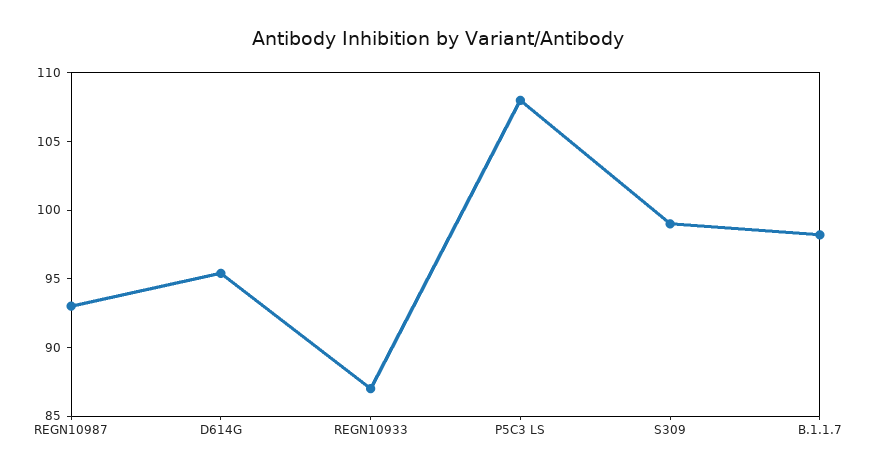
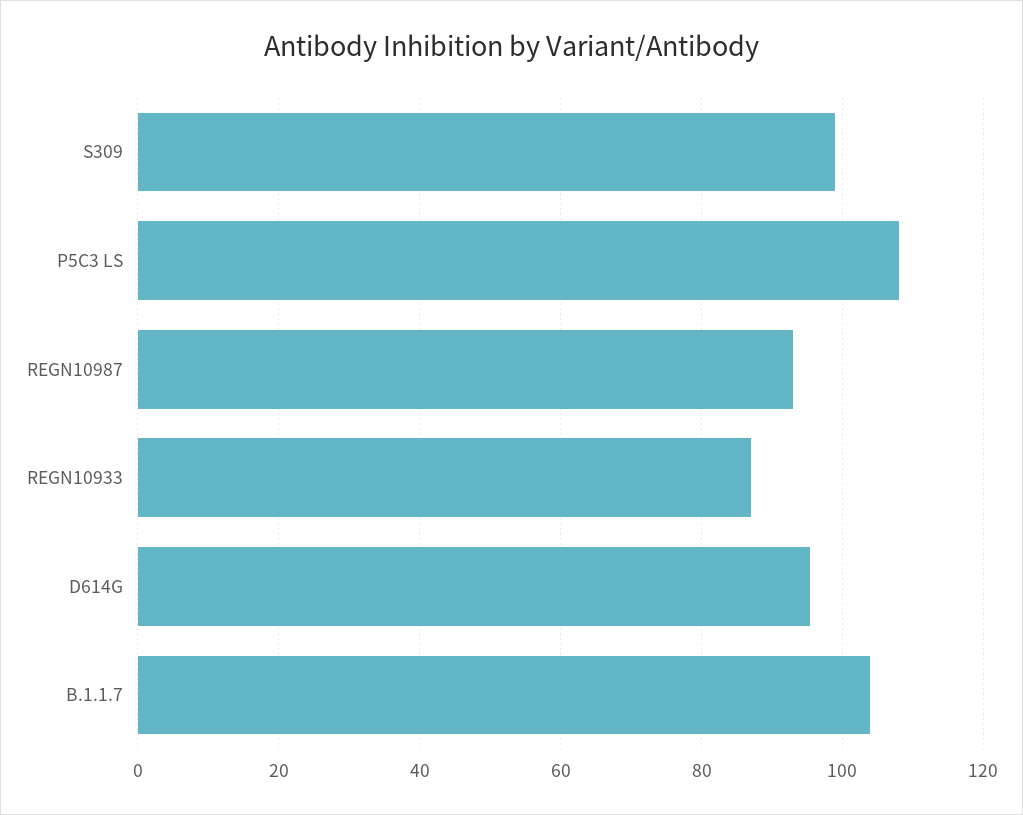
B.1.1.7: 98 -> 104

